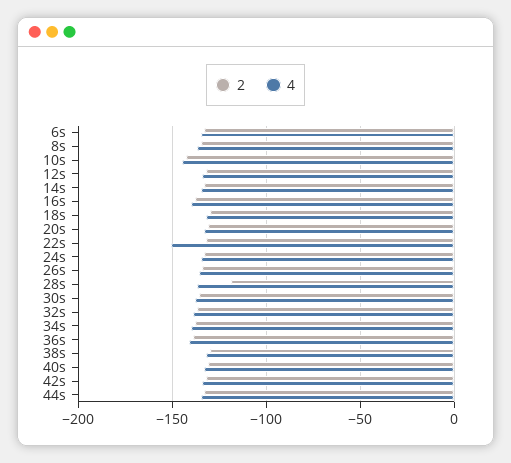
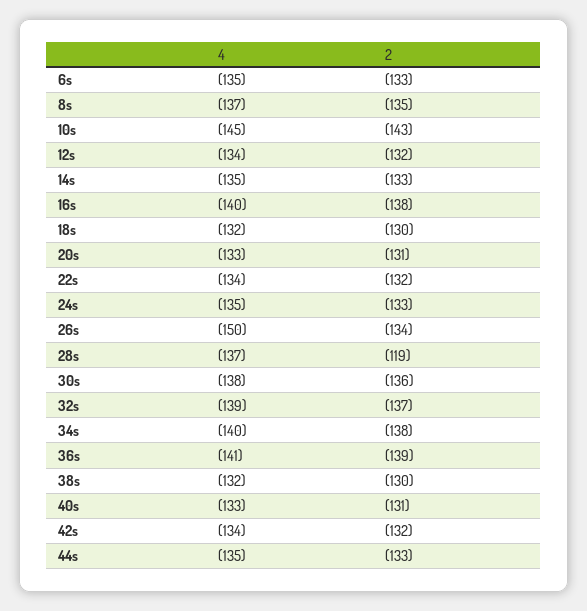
4, 22s: -150 -> -134
4, 26s: -135 -> -150

